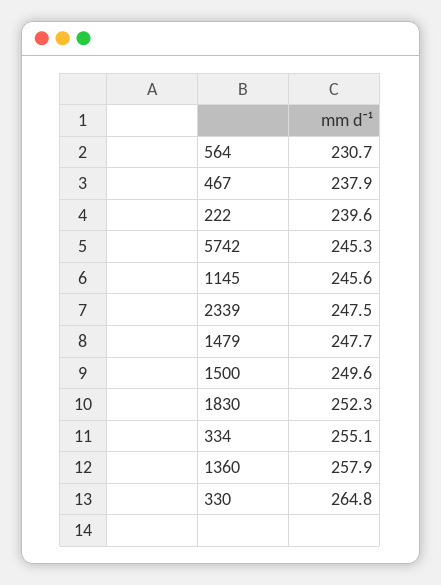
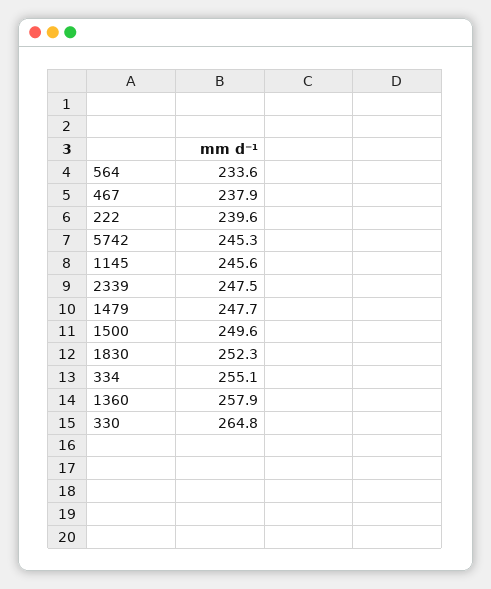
564: 230.7 -> 233.6

